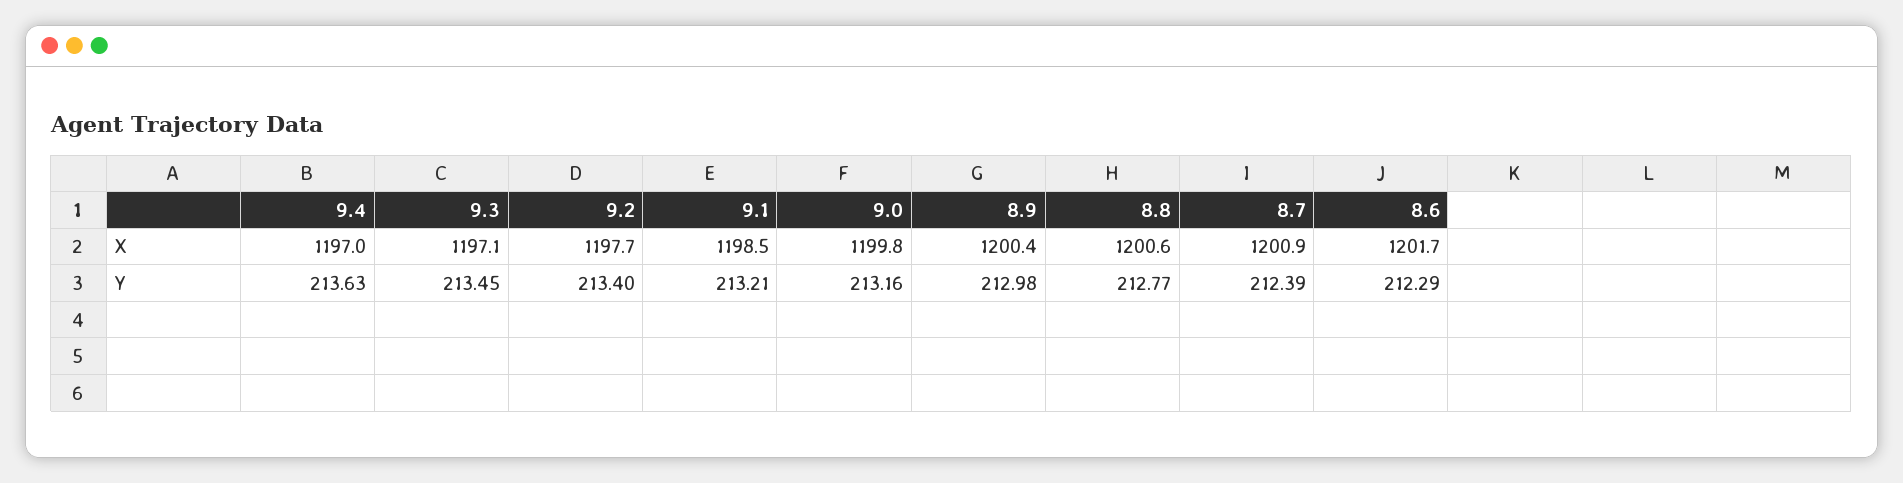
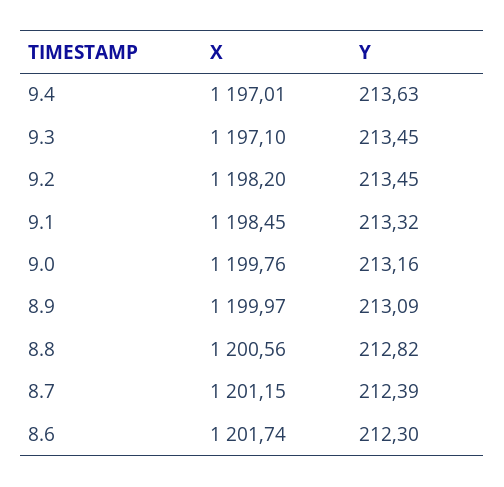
9.2, X: 1197.7 -> 1198.2
8.9, X: 1200.4 -> 1199.97
8.7, X: 1200.9 -> 1201.15
9.2, Y: 213.4 -> 213.45
9.1, Y: 213.21 -> 213.32
8.9, Y: 212.98 -> 213.09
8.8, Y: 212.77 -> 212.82
8.6, Y: 212.29 -> 212.3

